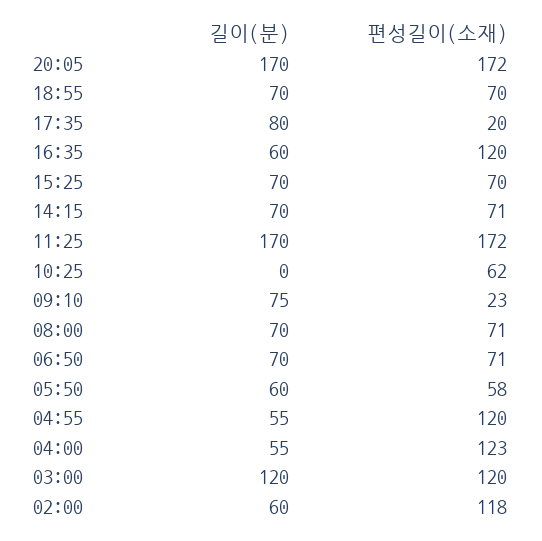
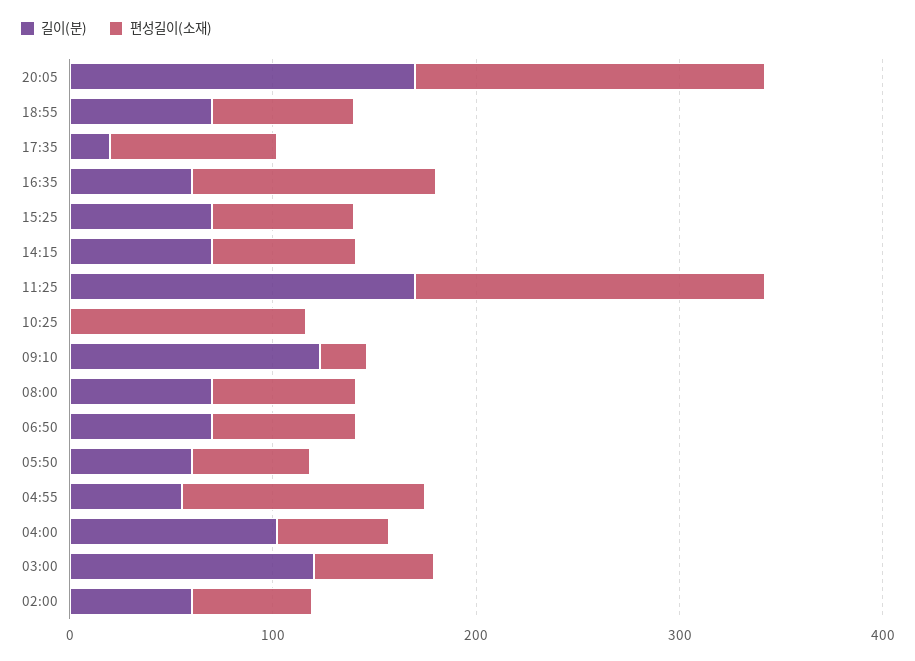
길이(분), 17:35: 80 -> 20
편성길이(소재), 17:35: 20 -> 80
편성길이(소재), 10:25: 62 -> 120
길이(분), 09:10: 75 -> 120
길이(분), 04:00: 55 -> 100
편성길이(소재), 04:00: 123 -> 60
편성길이(소재), 03:00: 120 -> 60
편성길이(소재), 02:00: 118 -> 60

